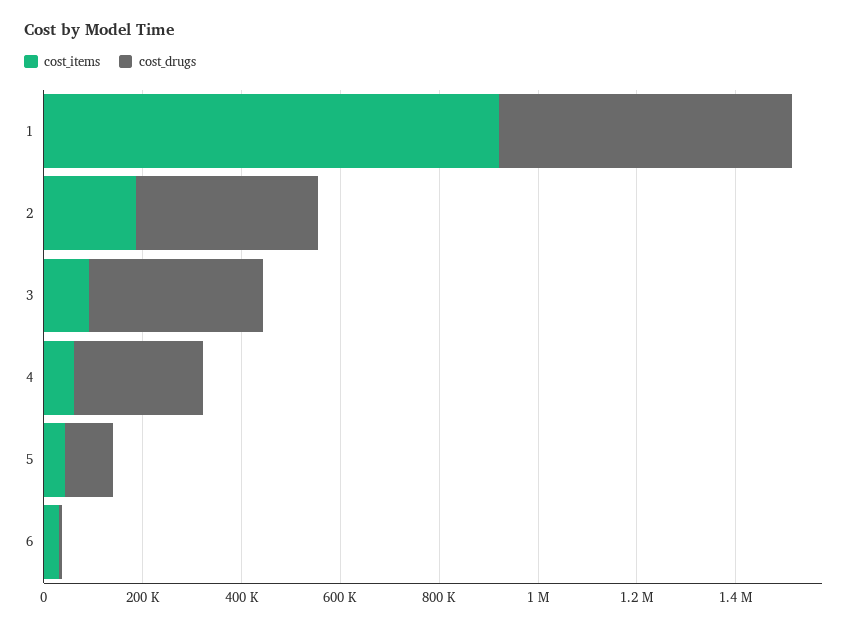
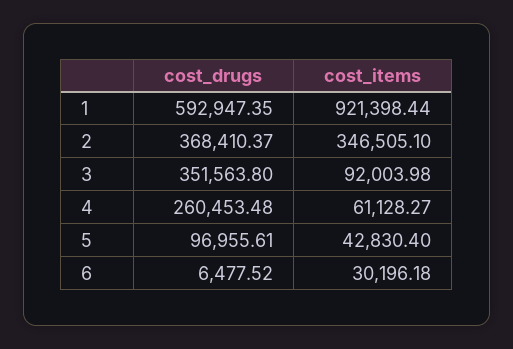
cost_items, 2: 200000 -> 346505.1

